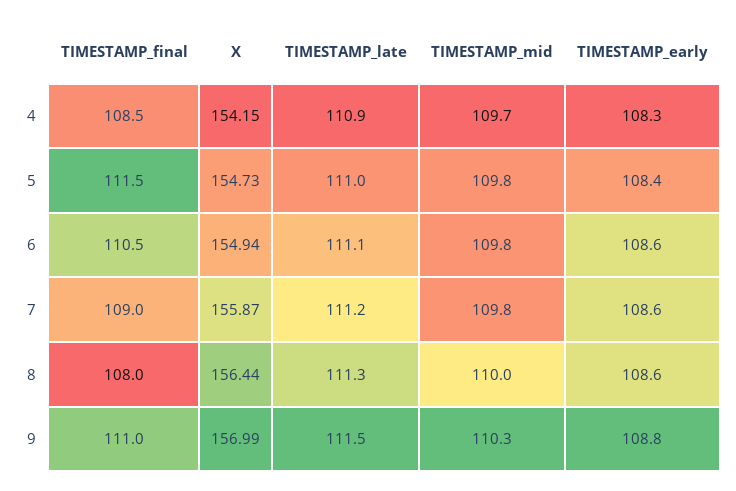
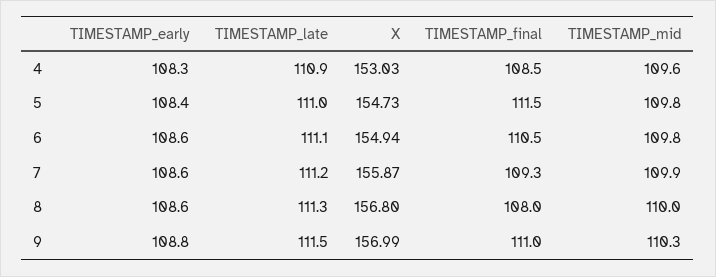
X, 4: 154.15 -> 153.03
TIMESTAMP_mid, 4: 109.7 -> 109.6
TIMESTAMP_final, 7: 109 -> 109.3
TIMESTAMP_mid, 7: 109.8 -> 109.9
X, 8: 156.44 -> 156.8

